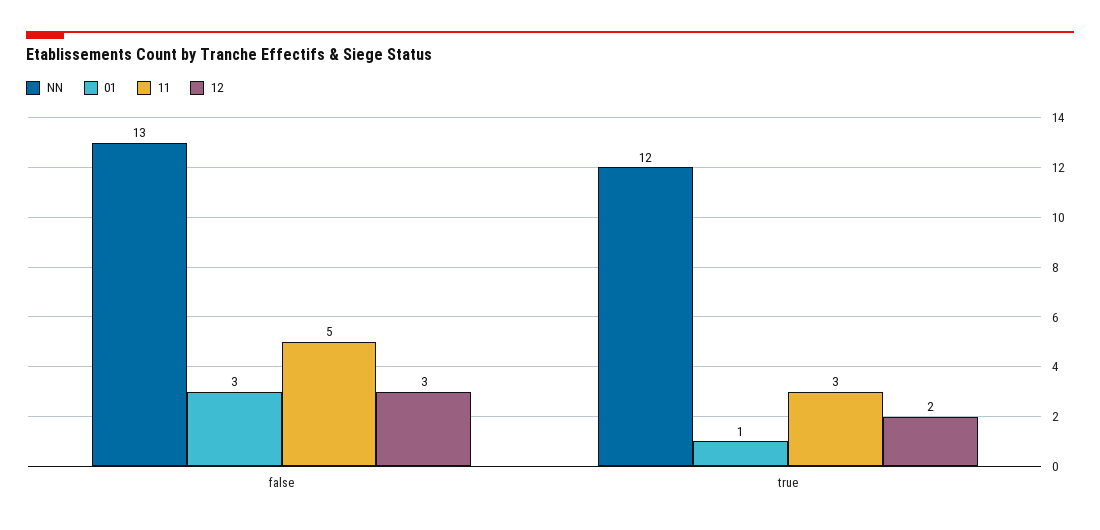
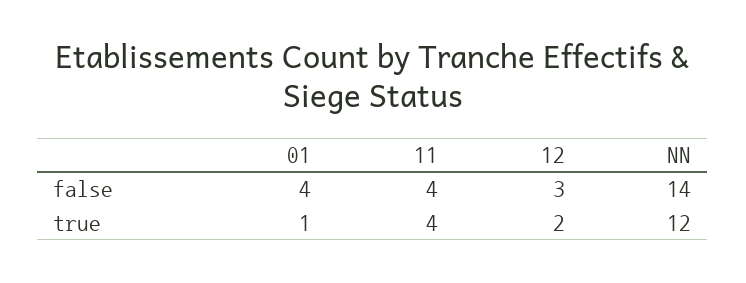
NN, false: 13 -> 14
01, false: 3 -> 4
11, false: 5 -> 4
11, true: 3 -> 4

